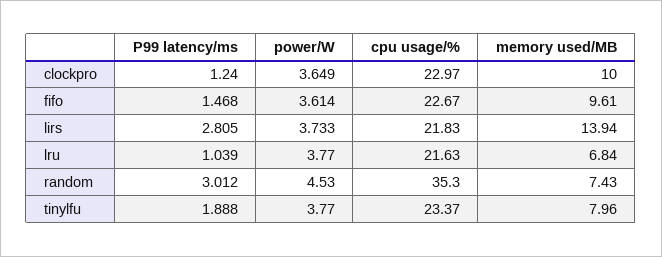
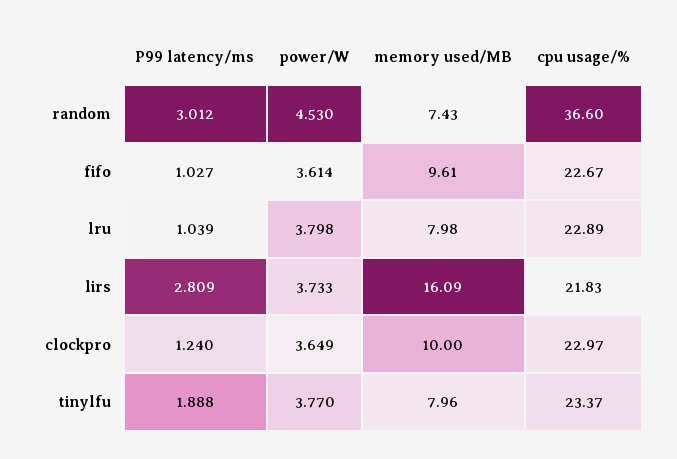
P99 latency/ms, fifo: 1.468 -> 1.027
P99 latency/ms, lirs: 2.805 -> 2.809
memory used/MB, lirs: 13.94 -> 16.09
power/W, lru: 3.77 -> 3.798
cpu usage/%, lru: 21.63 -> 22.89
memory used/MB, lru: 6.84 -> 7.98
cpu usage/%, random: 35.3 -> 36.6

